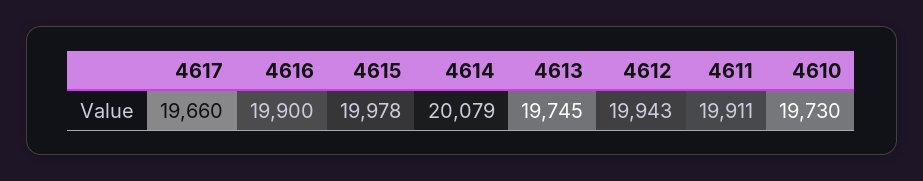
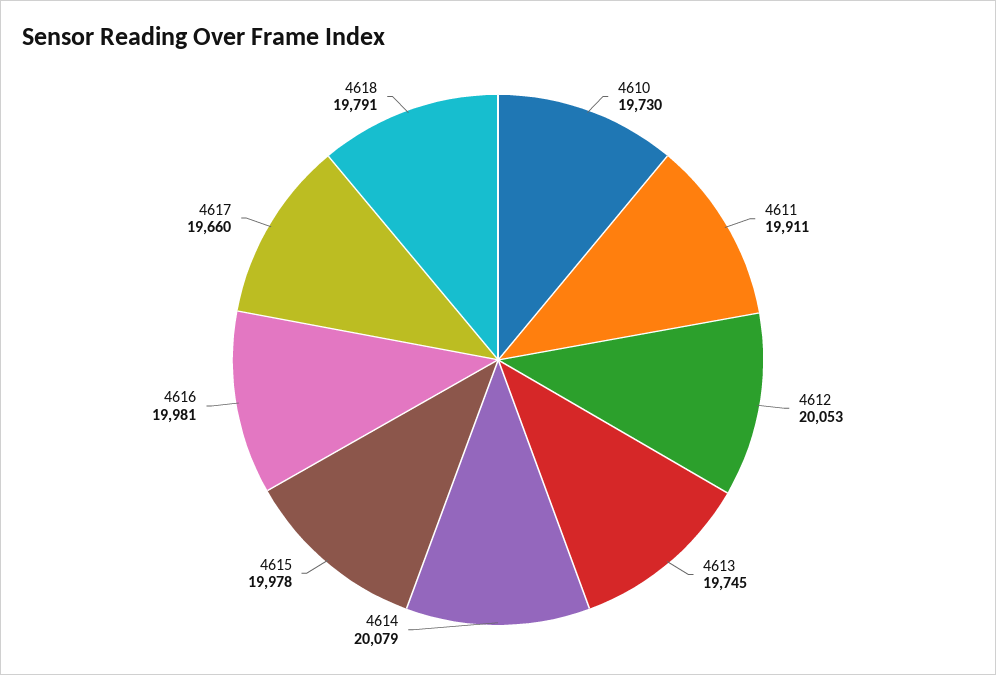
4616: 19900 -> 19981
4612: 19943 -> 20053
4618: none -> 19791

